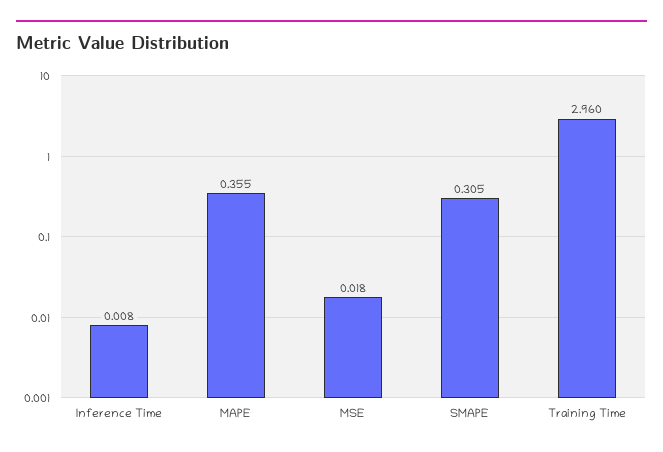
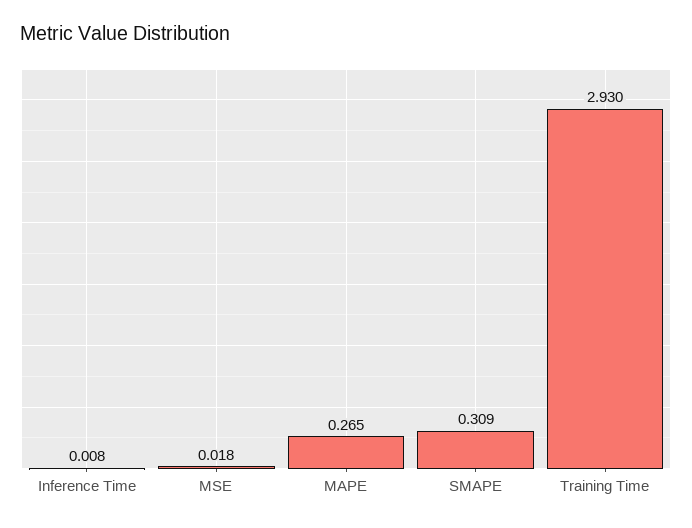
MAPE: 0.355 -> 0.265
SMAPE: 0.305 -> 0.309
Training Time: 2.96 -> 2.93

